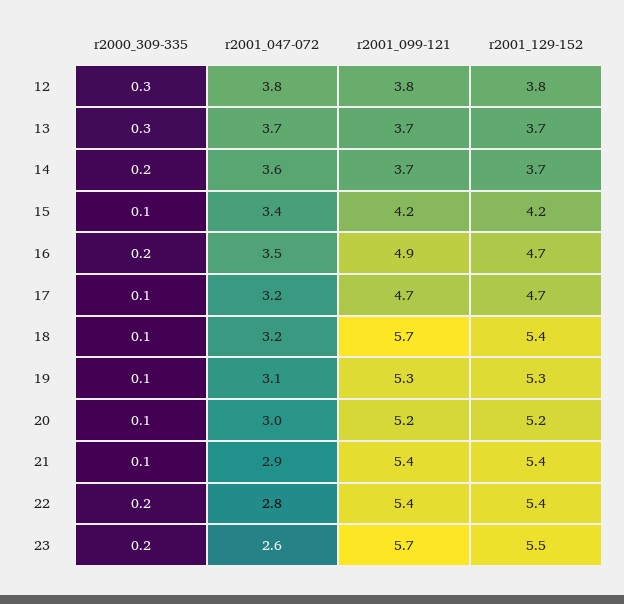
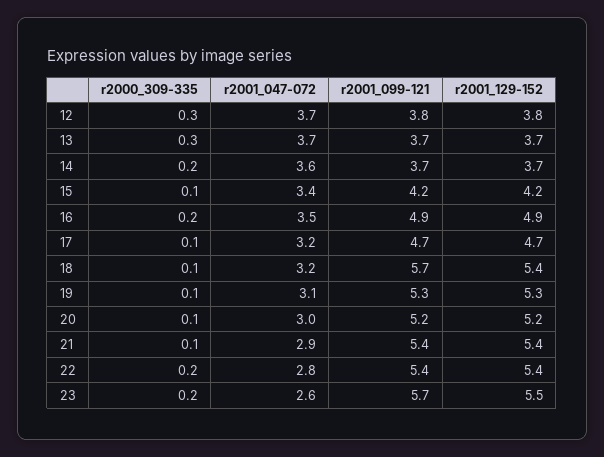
r2001_047-072, 12: 3.8 -> 3.7
r2001_129-152, 16: 4.7 -> 4.9

